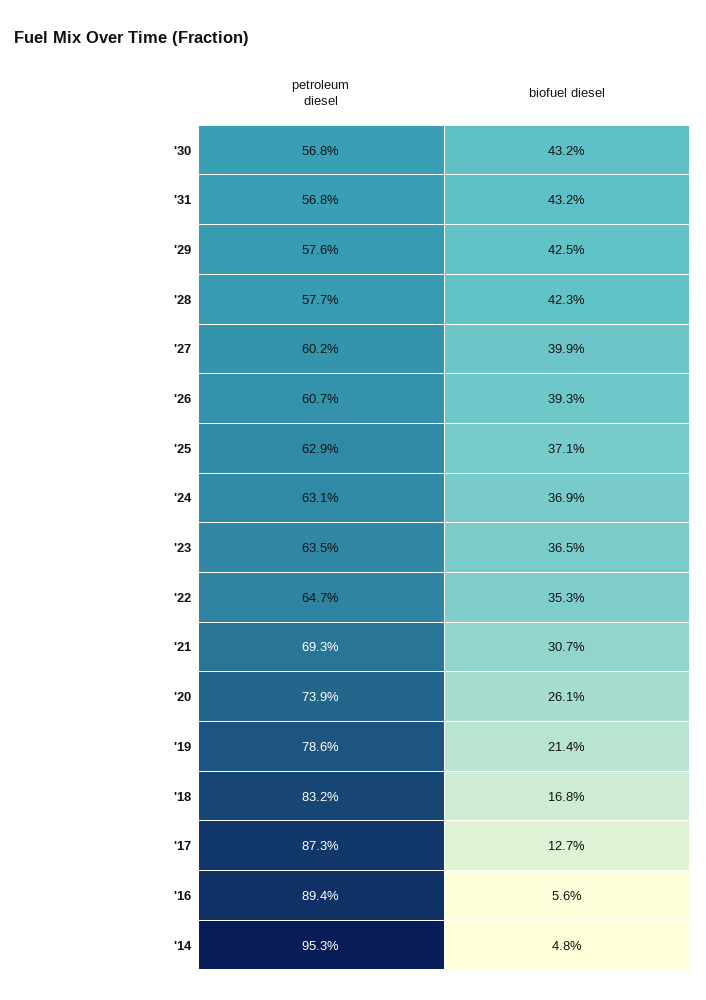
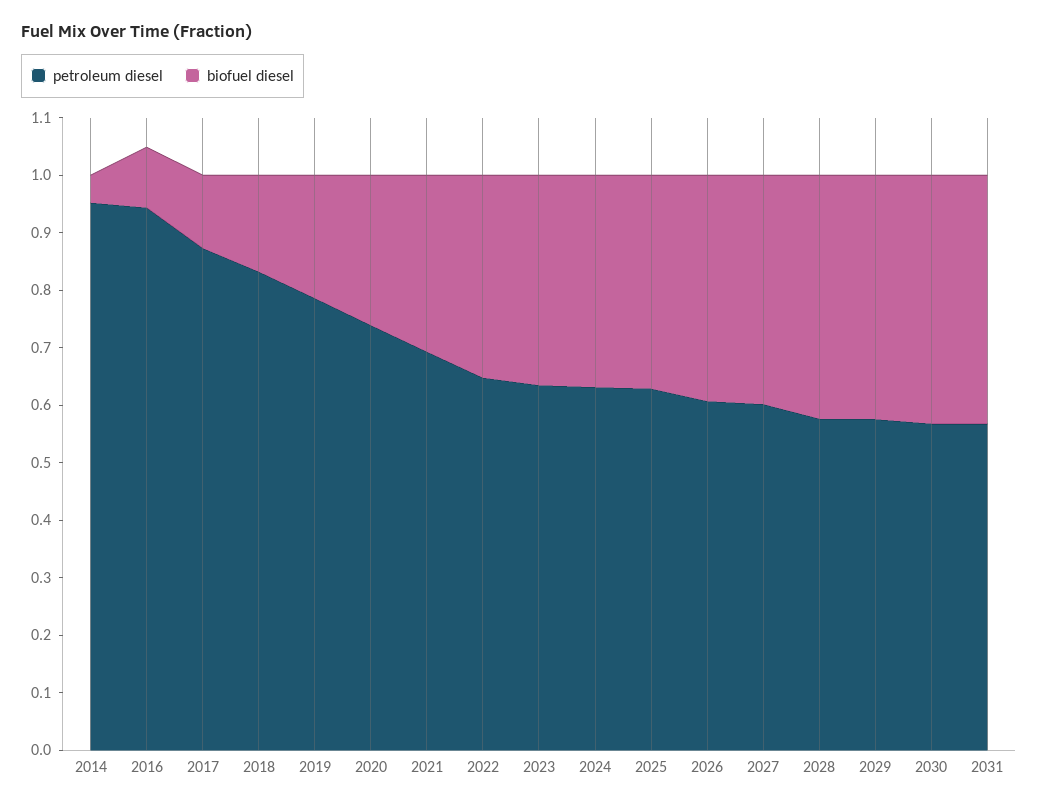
petroleum diesel, '16: 0.894 -> 0.94
biofuel diesel, '16: 0.056 -> 0.1

